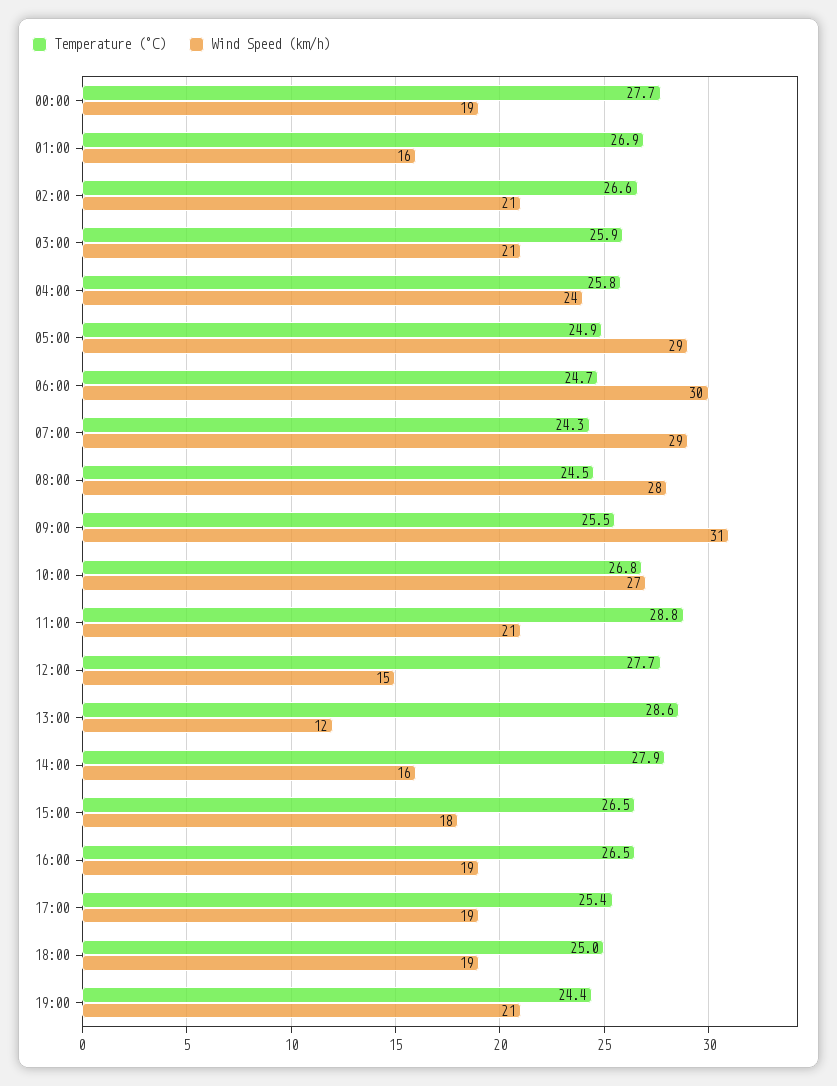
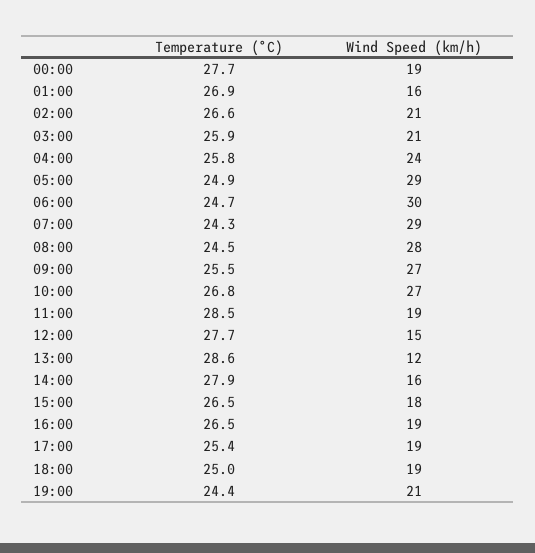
Wind Speed (km/h), 09:00: 31 -> 27
Temperature (°C), 11:00: 28.8 -> 28.5
Wind Speed (km/h), 11:00: 21 -> 19

